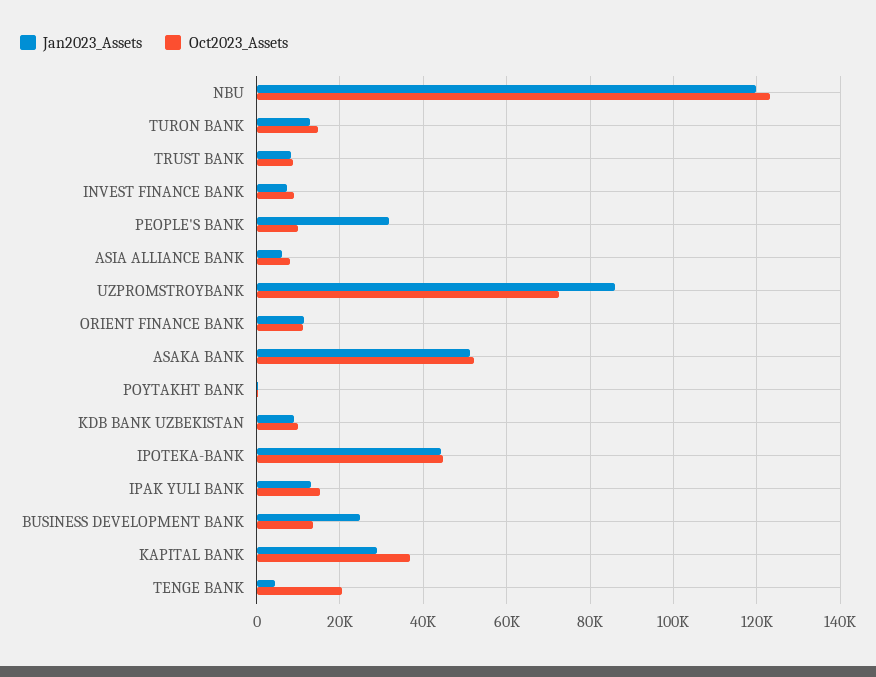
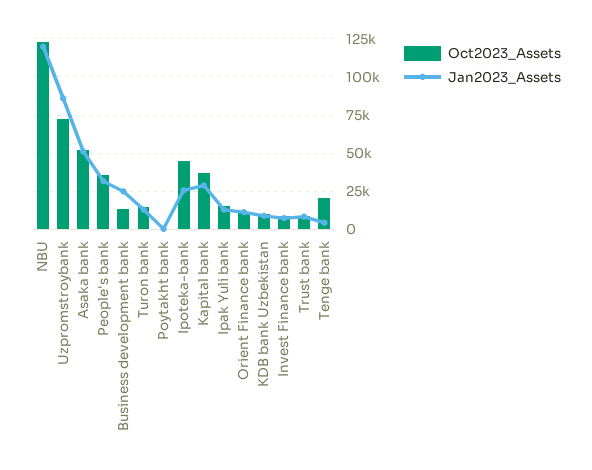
Oct2023_Assets, PEOPLE'S BANK: 10000 -> 35000
Jan2023_Assets, ASIA ALLIANCE BANK: 6000 -> none
Oct2023_Assets, ASIA ALLIANCE BANK: 8000 -> none
Jan2023_Assets, IPOTEKA-BANK: 44000 -> 25000

